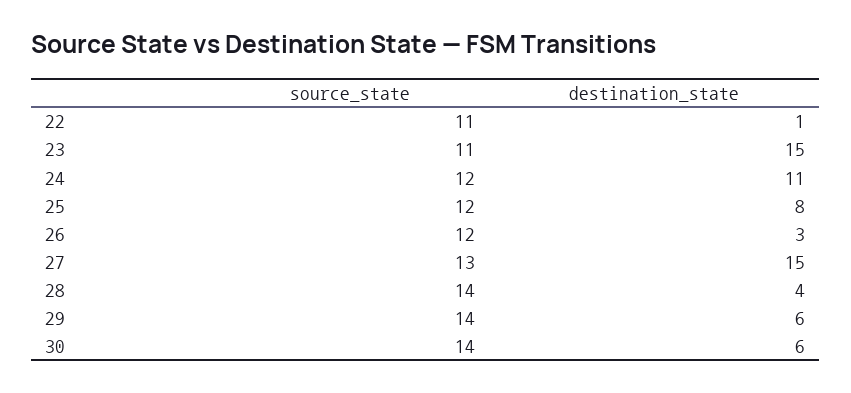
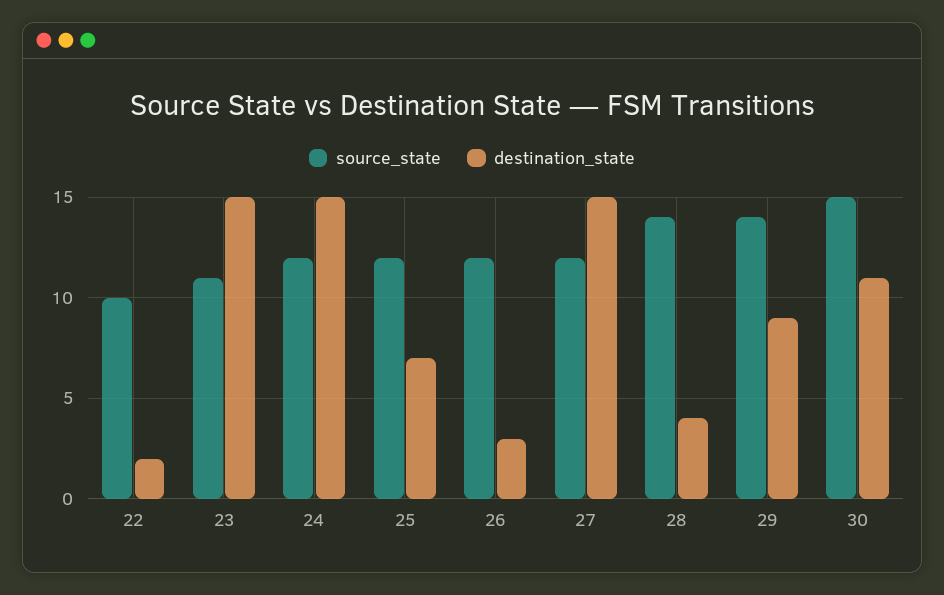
source_state, 22: 11 -> 10
destination_state, 22: 1 -> 2
destination_state, 24: 11 -> 15
destination_state, 25: 8 -> 7
source_state, 27: 13 -> 12
destination_state, 29: 6 -> 9
source_state, 30: 14 -> 15
destination_state, 30: 6 -> 11

